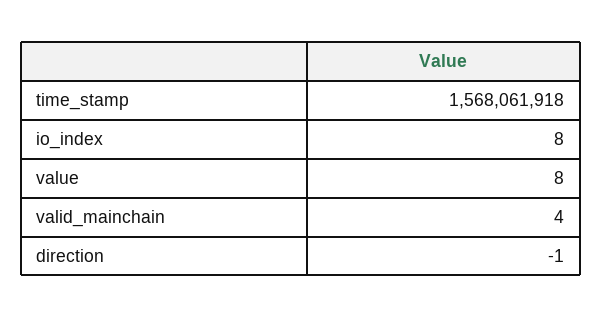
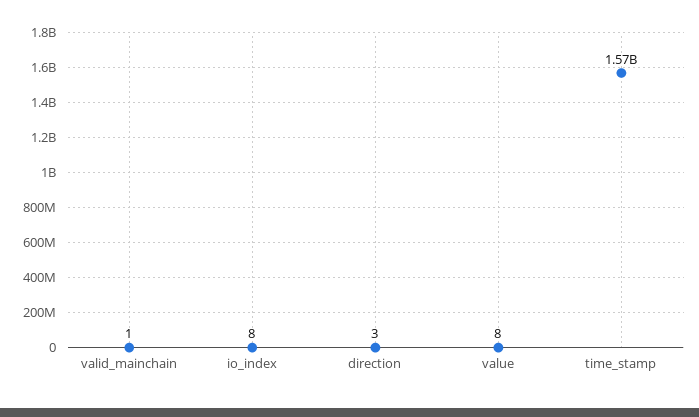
valid_mainchain: 4 -> 1
direction: -1 -> 3

